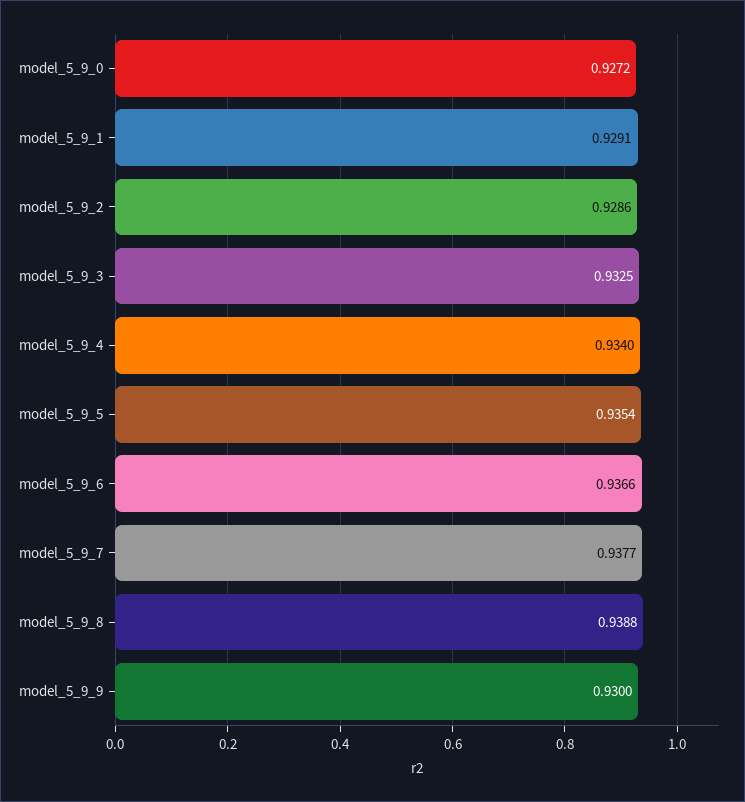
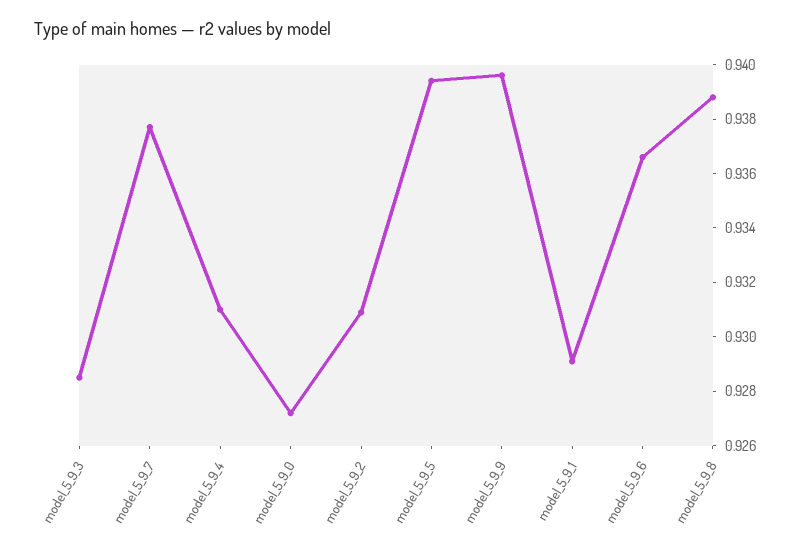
model_5_9_2: 0.9286 -> 0.931
model_5_9_3: 0.9325 -> 0.9285
model_5_9_4: 0.934 -> 0.931
model_5_9_5: 0.9354 -> 0.9395
model_5_9_9: 0.93 -> 0.9395

